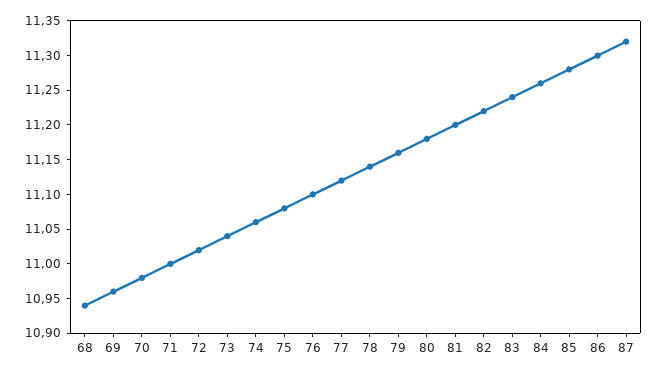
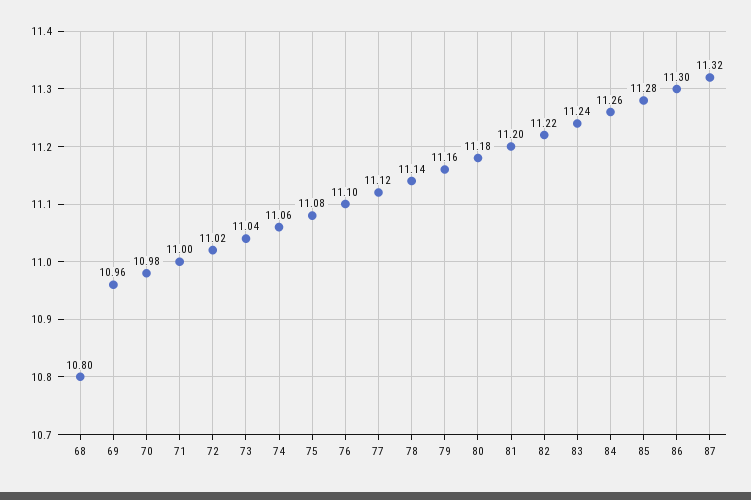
68: 10.95 -> 10.8

